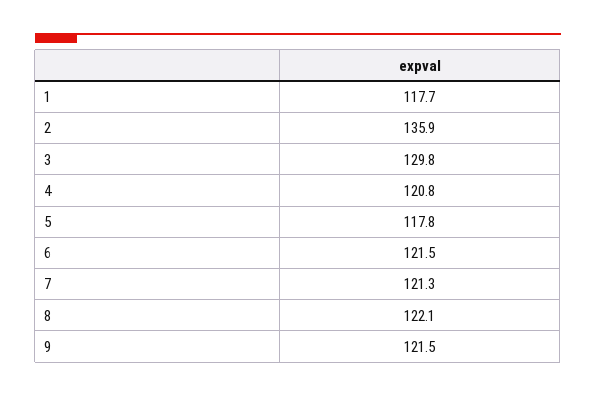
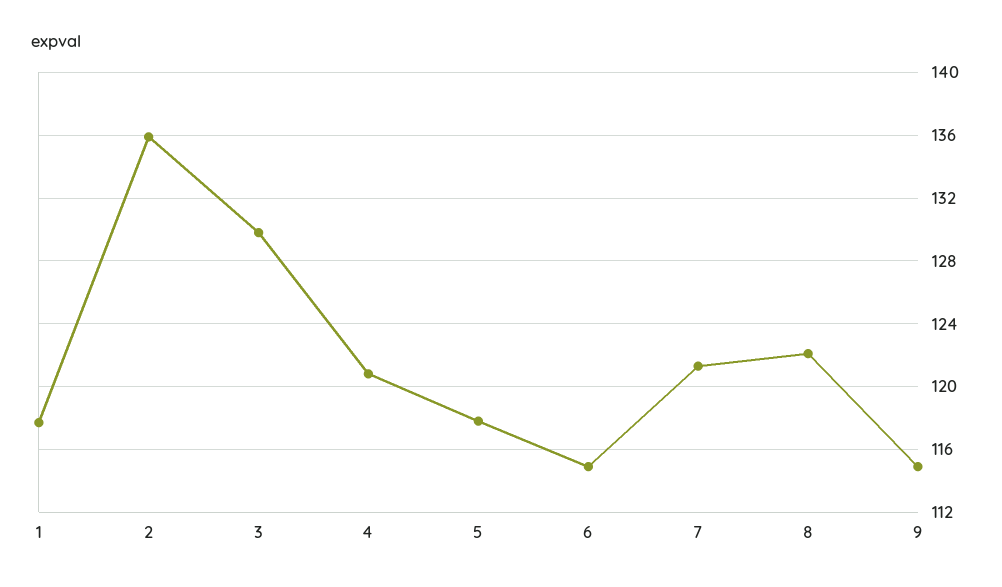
6: 121.5 -> 115
9: 121.5 -> 115

